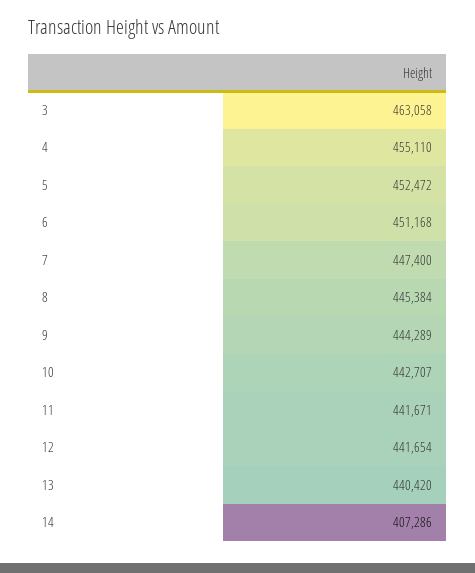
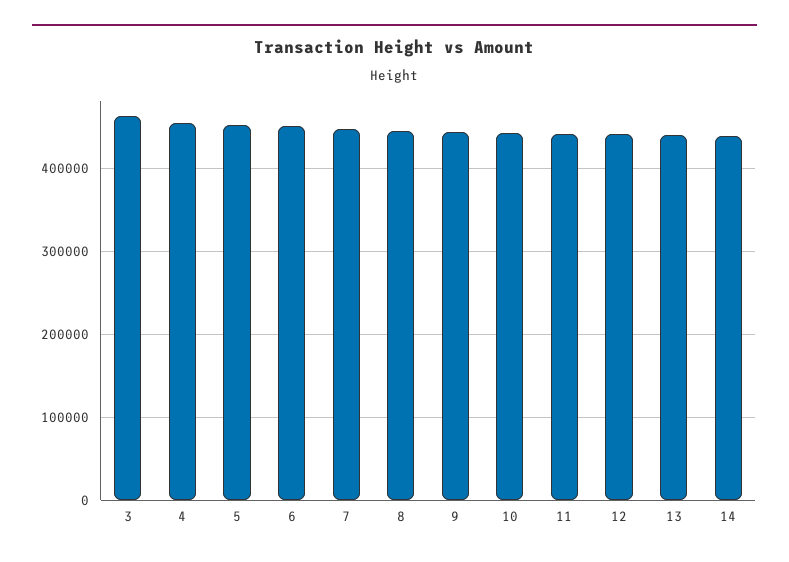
14: 407286 -> 440000

